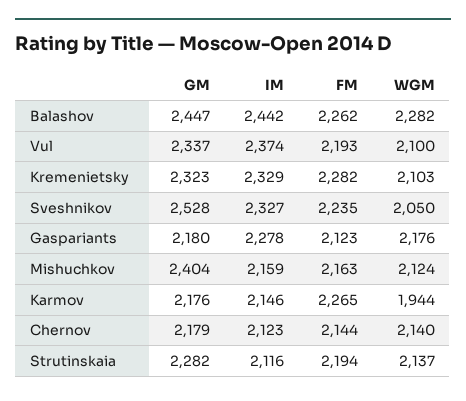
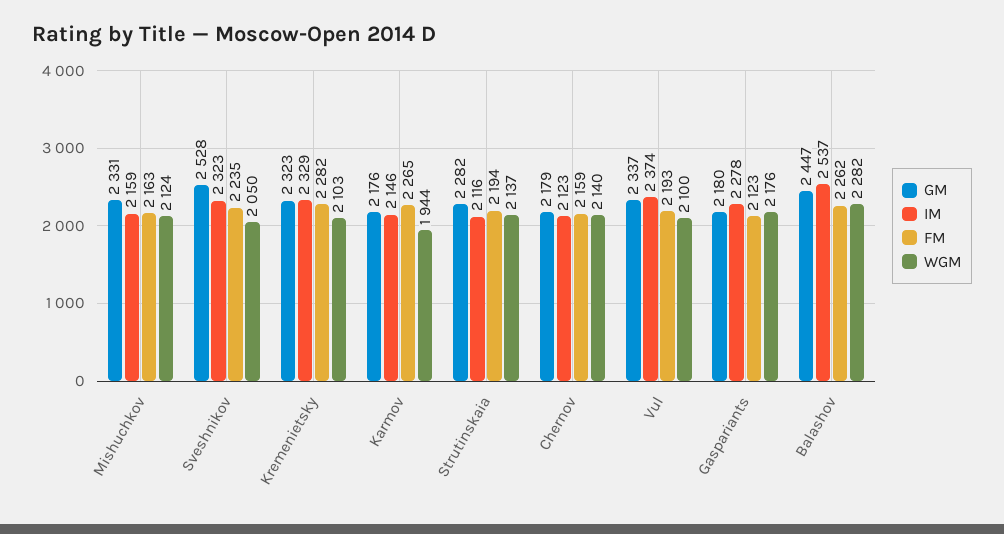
IM, Balashov: 2442 -> 2537
IM, Sveshnikov: 2327 -> 2323
GM, Mishuchkov: 2404 -> 2331
FM, Chernov: 2144 -> 2159

